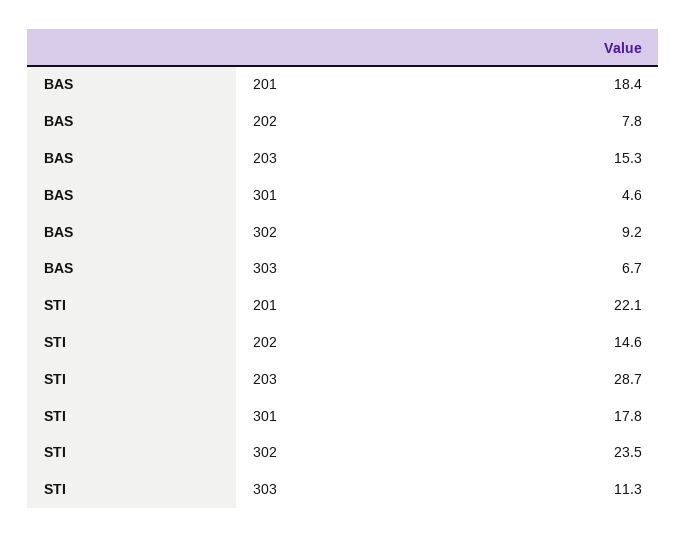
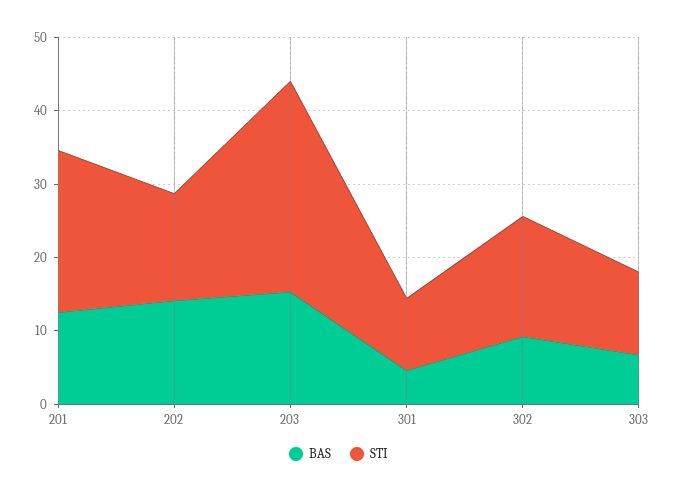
BAS, 201: 18.4 -> 12
BAS, 202: 7.8 -> 14
STI, 301: 17.8 -> 10
STI, 302: 23.5 -> 16

